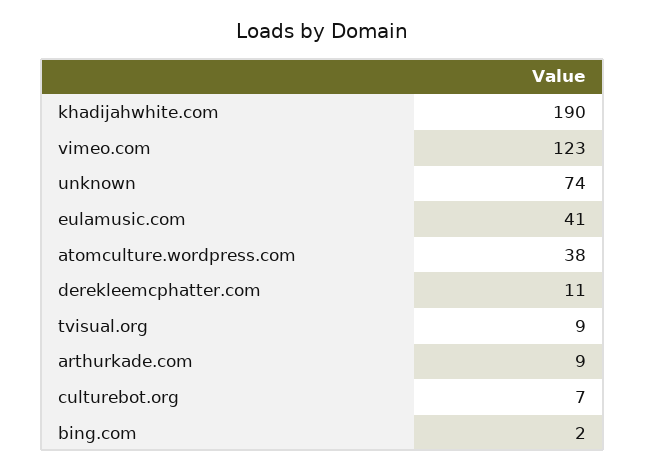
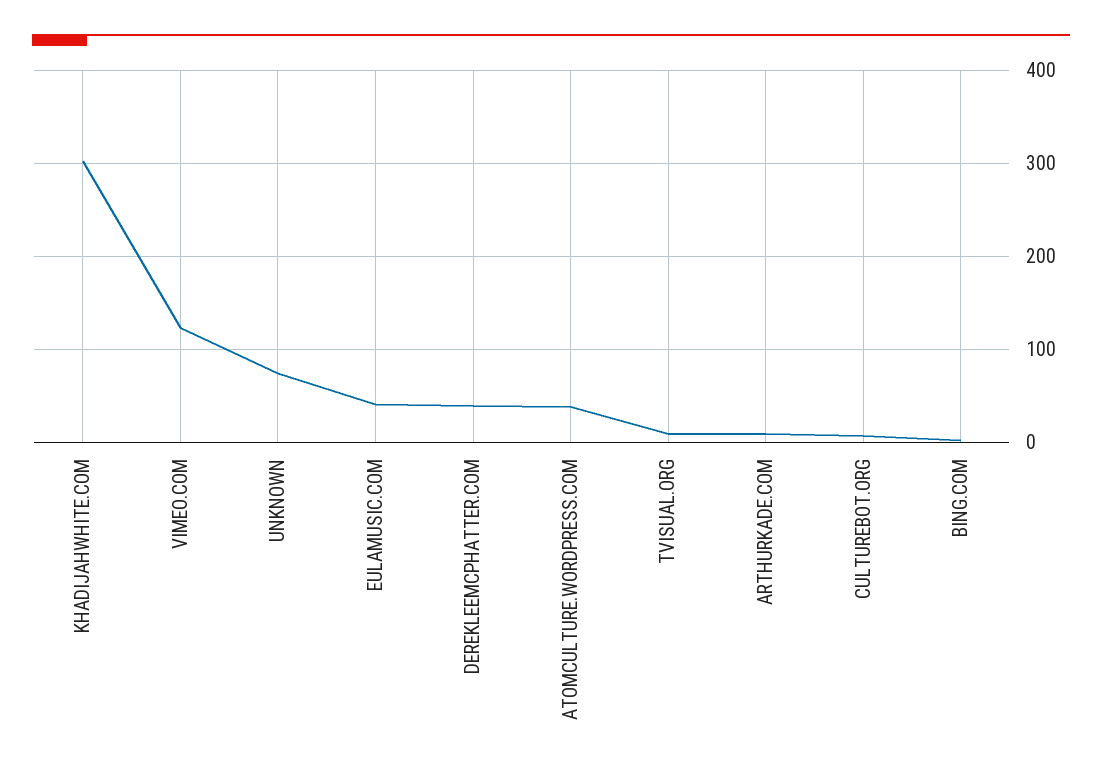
khadijahwhite.com: 190 -> 300
derekleemcphatter.com: 11 -> 40

